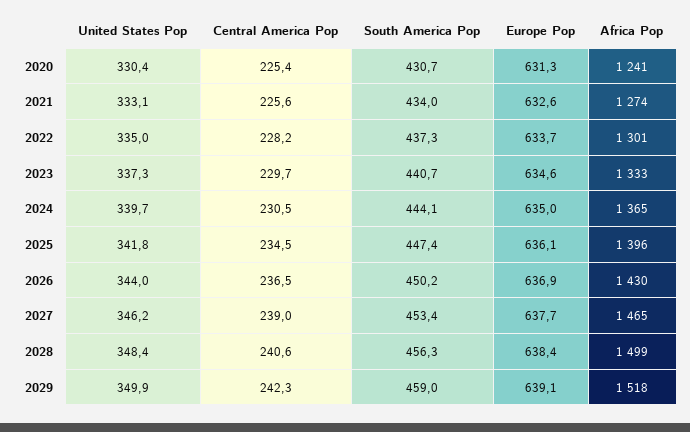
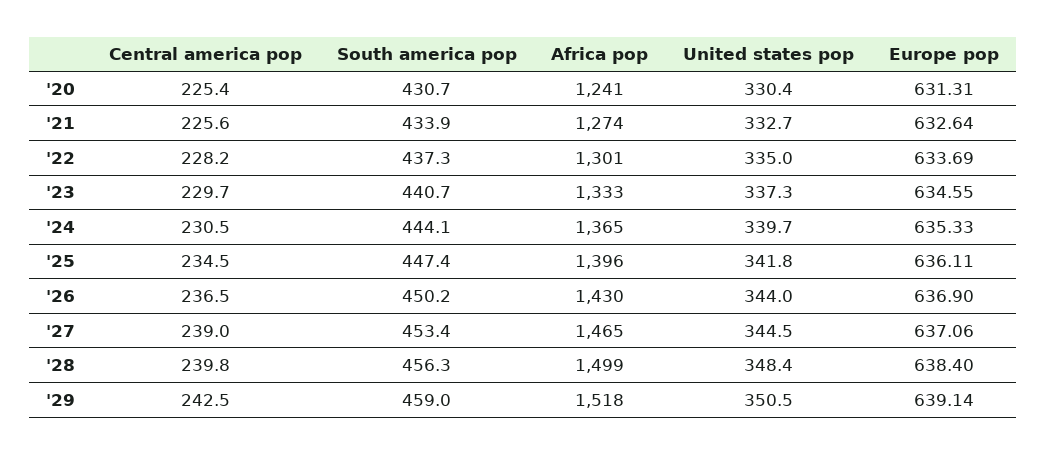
United States Pop, 2021: 333.1 -> 332.7
South America Pop, 2021: 434 -> 433.9
Europe Pop, 2024: 635 -> 635.33
United States Pop, 2027: 346.2 -> 344.5
Europe Pop, 2027: 637.7 -> 637.06
Central America Pop, 2028: 240.6 -> 239.8
United States Pop, 2029: 349.9 -> 350.5
Central America Pop, 2029: 242.3 -> 242.5

